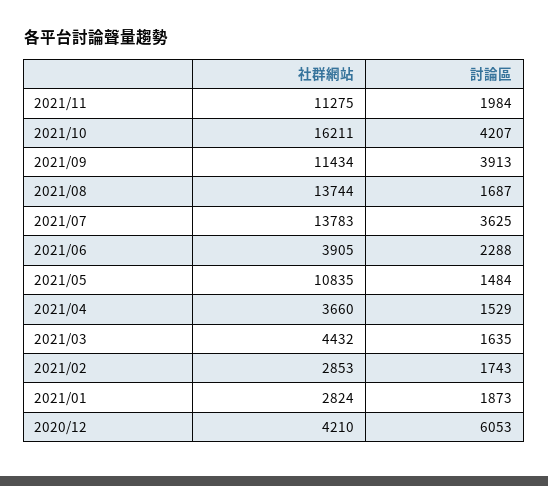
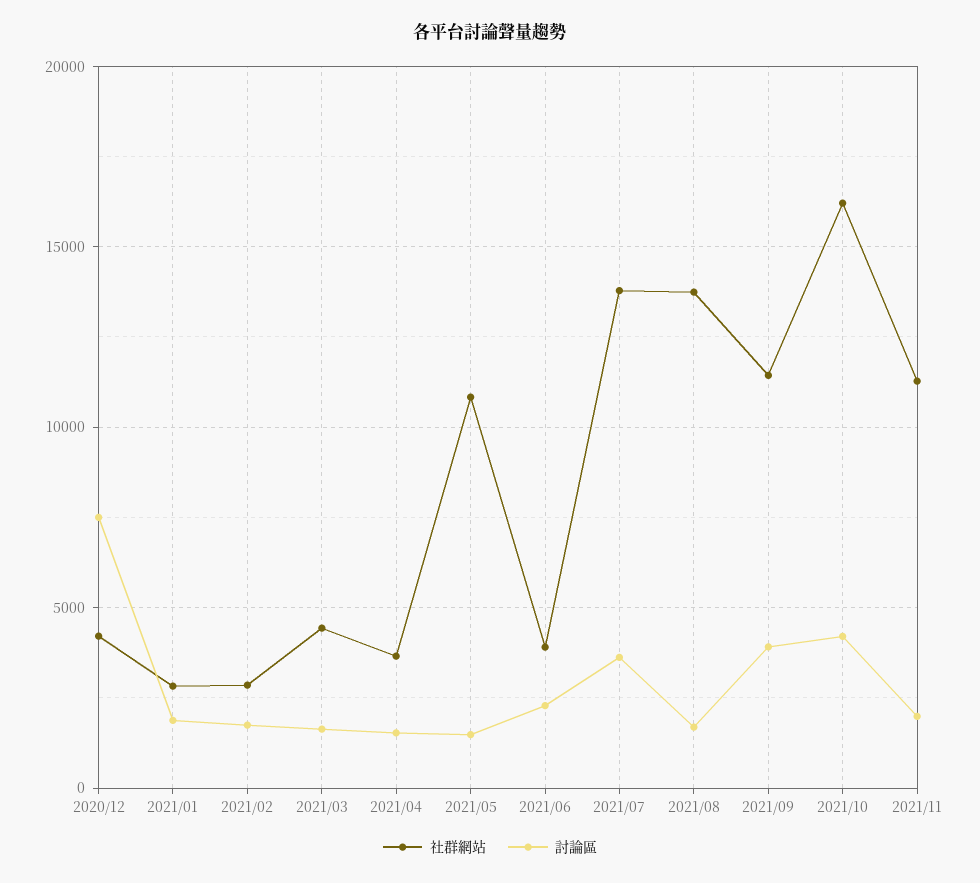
討論區, 2020/12: 6053 -> 7500

